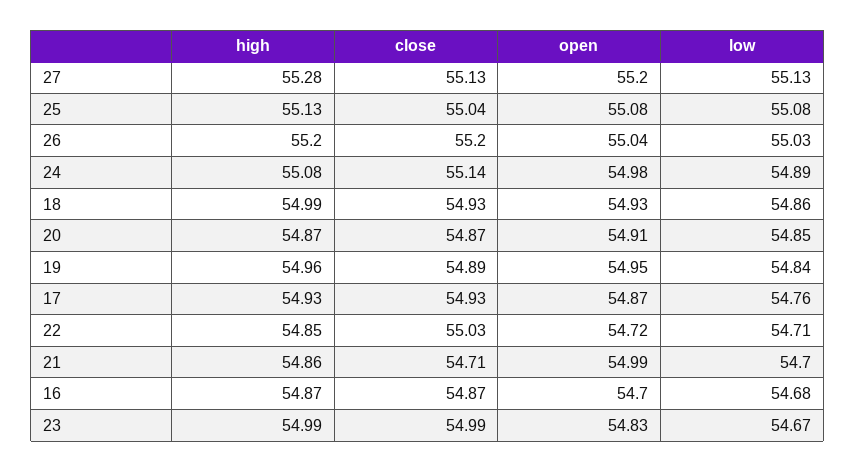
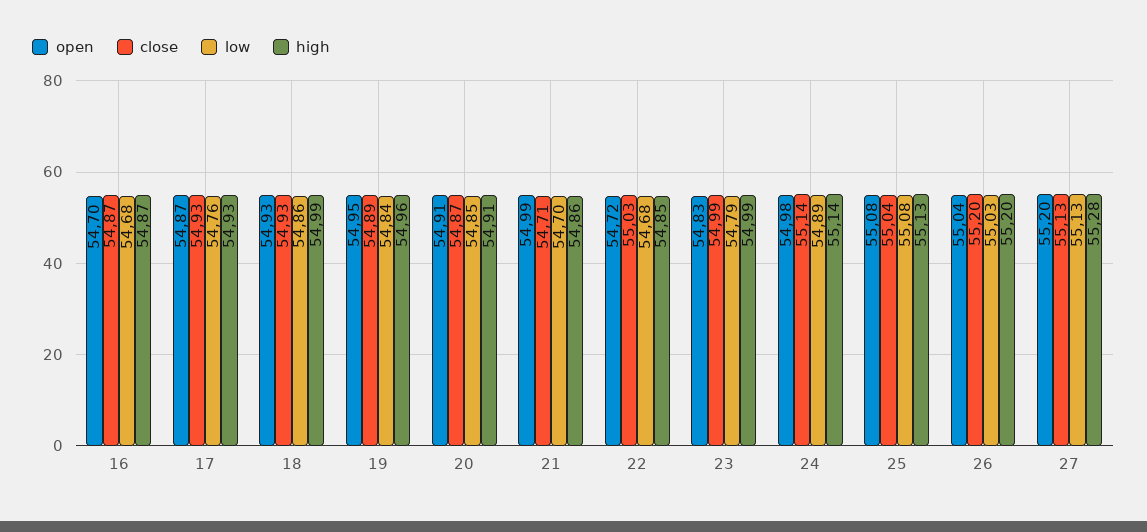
high, 24: 55.08 -> 55.14
high, 20: 54.87 -> 54.91
low, 22: 54.71 -> 54.68
low, 23: 54.67 -> 54.79

